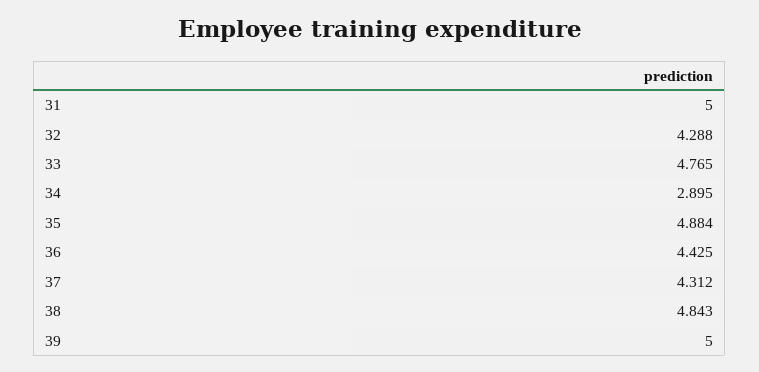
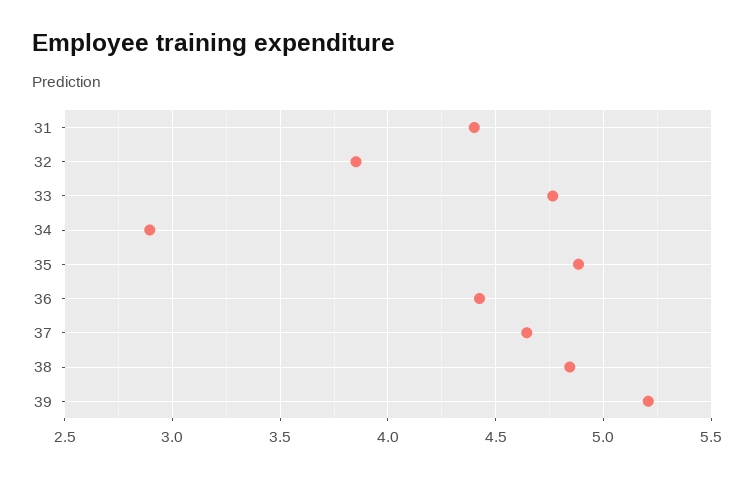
31: 5 -> 4.4
32: 4.288 -> 3.85
37: 4.312 -> 4.65
39: 5 -> 5.2

